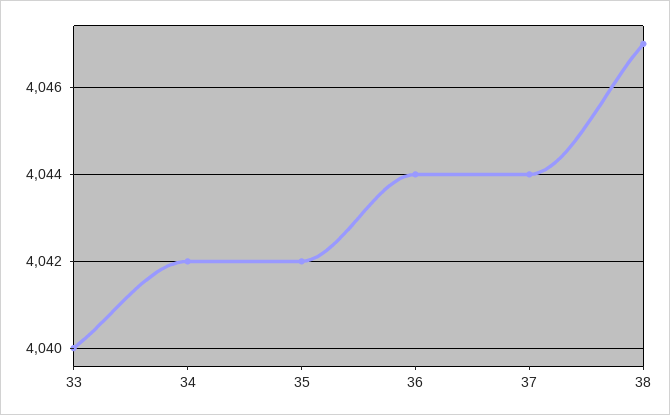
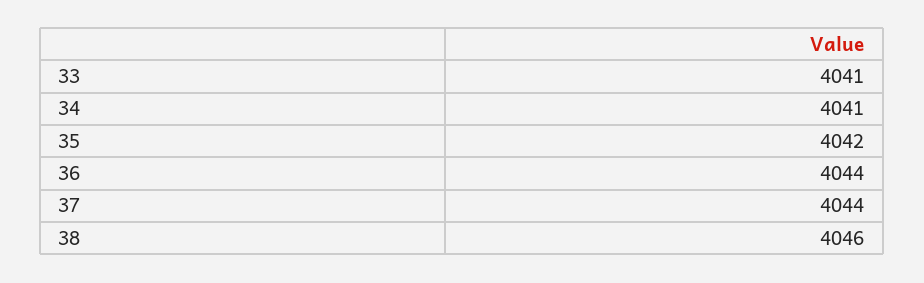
33: 4040 -> 4041
34: 4042 -> 4041
38: 4047 -> 4046

